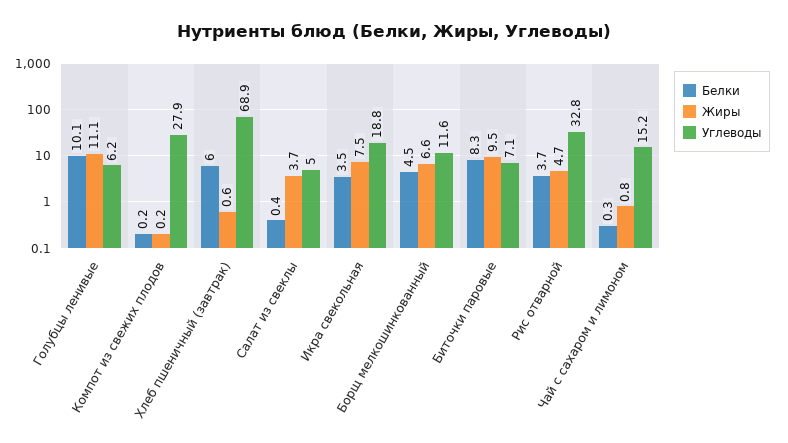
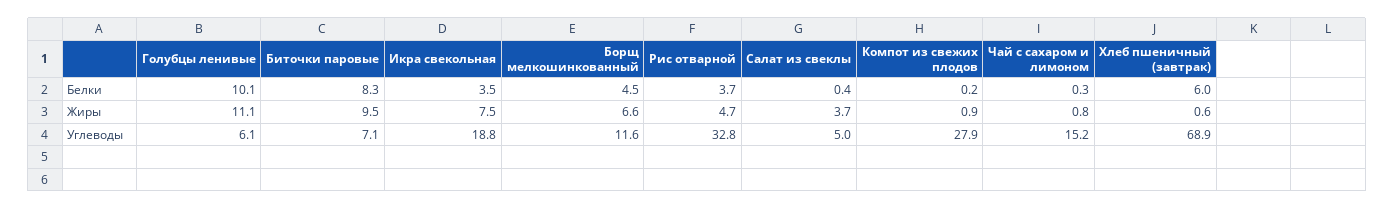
Углеводы, Голубцы ленивые: 6.2 -> 6.1
Жиры, Компот из свежих плодов: 0.2 -> 0.9

